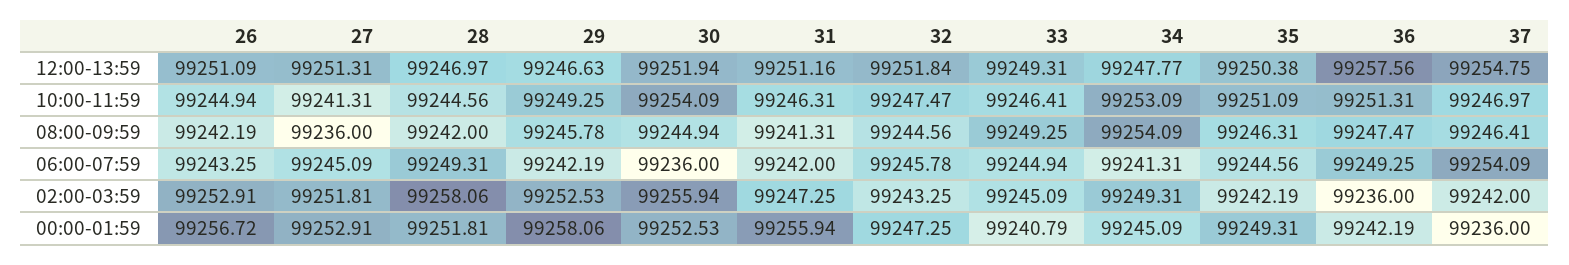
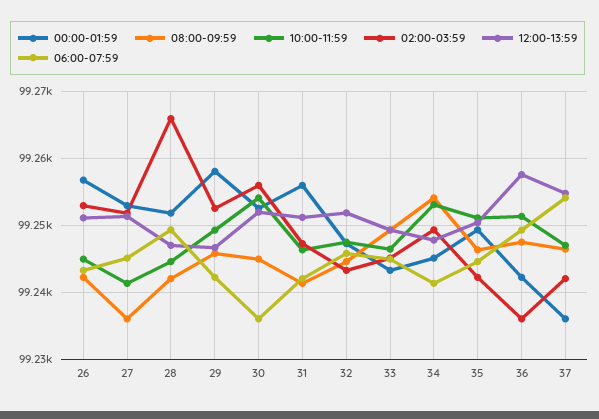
02:00-03:59, 28: 99258.06 -> 99266
00:00-01:59, 33: 99240.79 -> 99243

